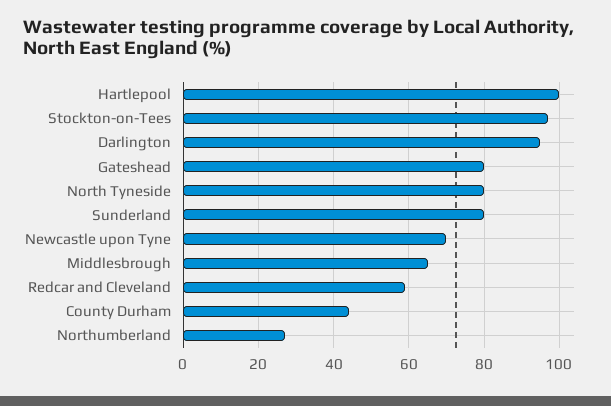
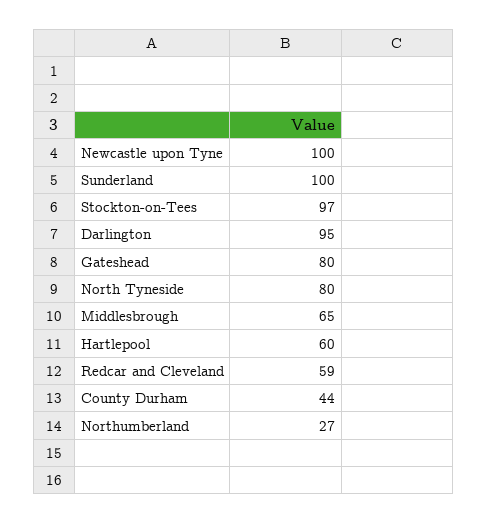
Hartlepool: 100 -> 60
Sunderland: 80 -> 100
Newcastle upon Tyne: 70 -> 100

